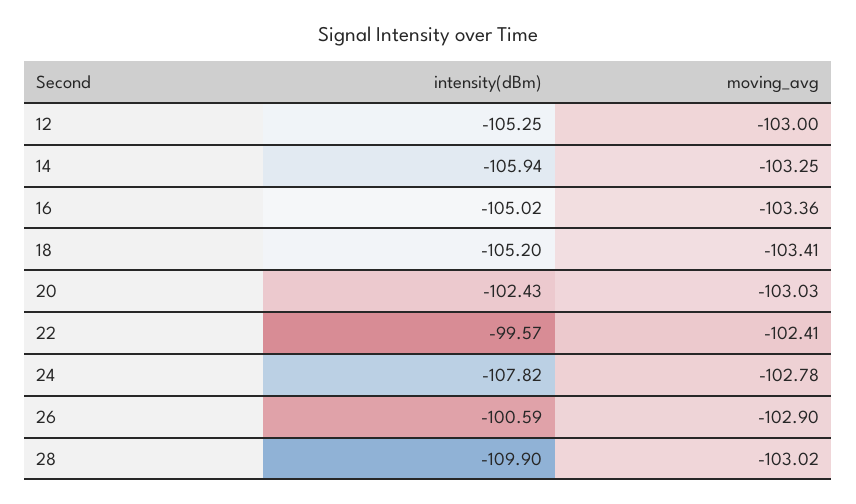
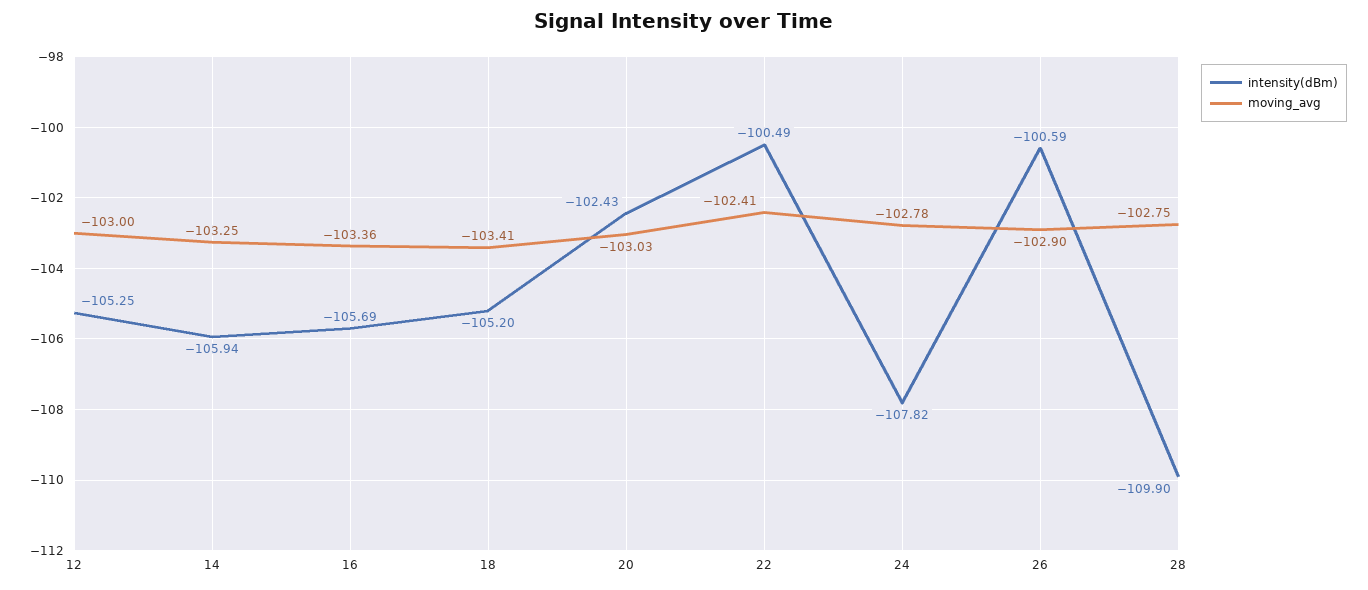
intensity(dBm), 16: -105.02 -> -105.69
intensity(dBm), 22: -99.57 -> -100.49
moving_avg, 28: -103.02 -> -102.75

